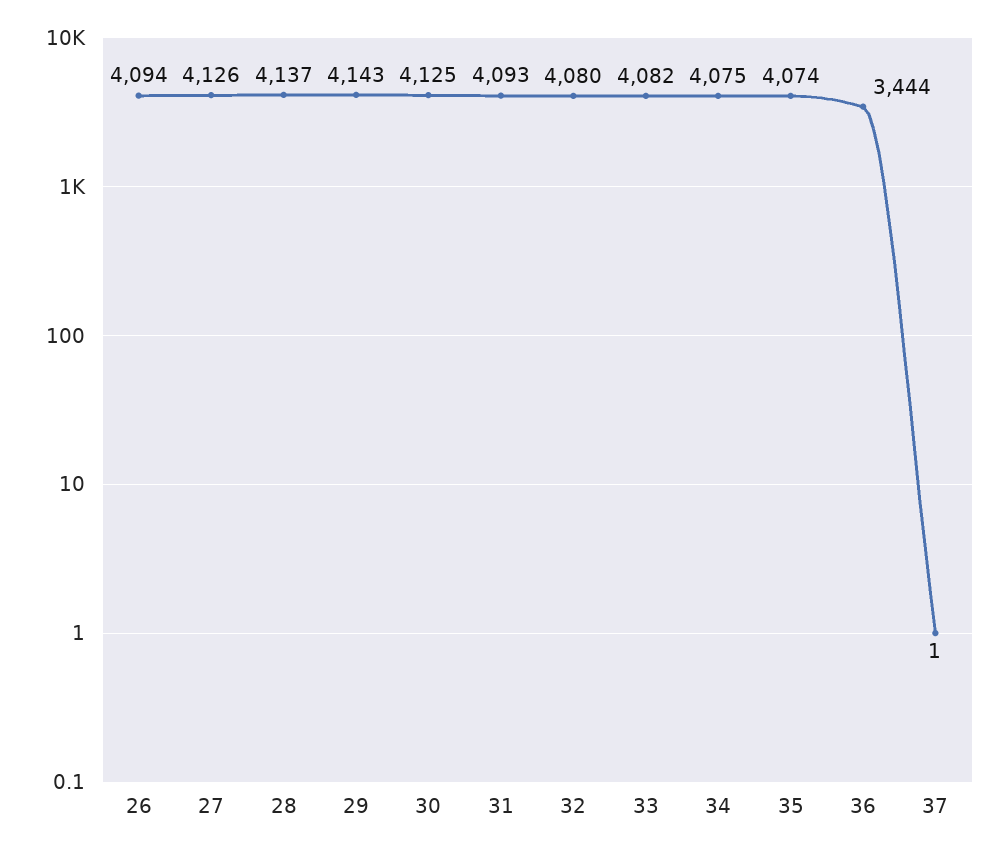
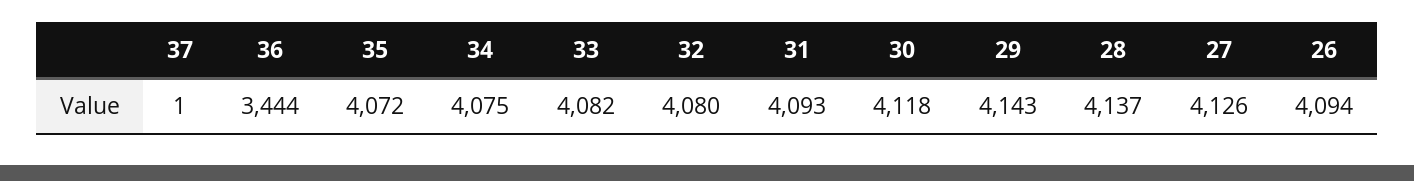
30: 4125 -> 4118
35: 4074 -> 4072

